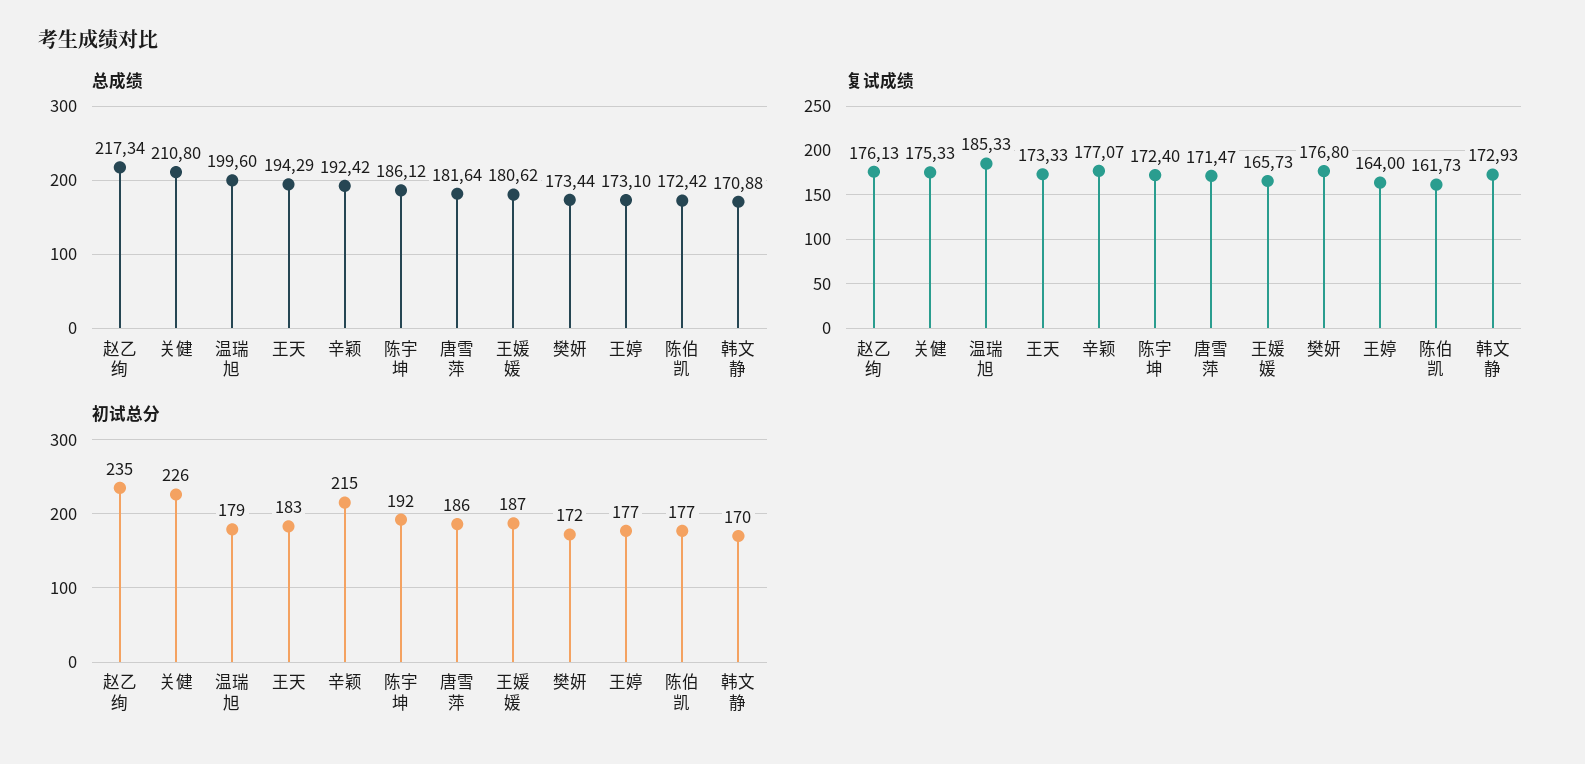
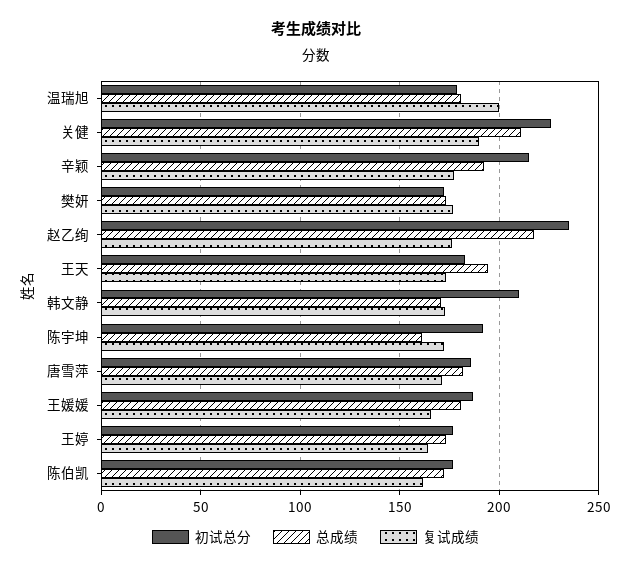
总成绩, 温瑞旭: 199.6 -> 180
总成绩, 陈宇坤: 186.12 -> 160
复试成绩, 关健: 175.33 -> 190
复试成绩, 温瑞旭: 185.33 -> 200
初试总分, 韩文静: 170 -> 210

